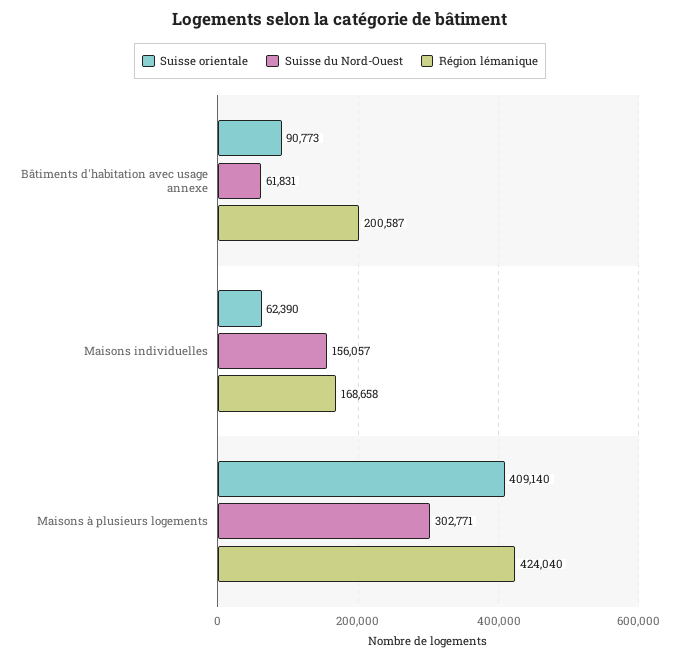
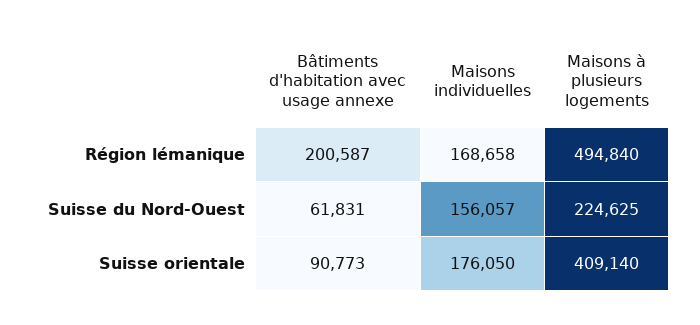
Suisse orientale, Maisons individuelles: 62390 -> 176050
Suisse du Nord-Ouest, Maisons à plusieurs logements: 302771 -> 224625
Région lémanique, Maisons à plusieurs logements: 424040 -> 494840

